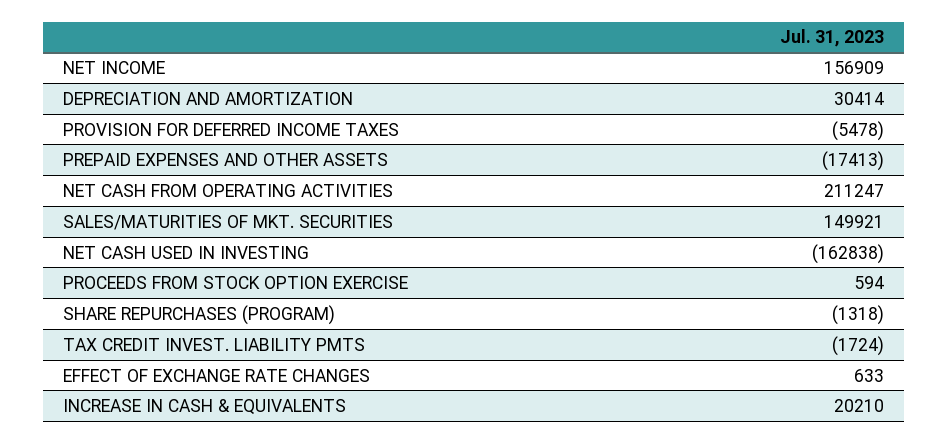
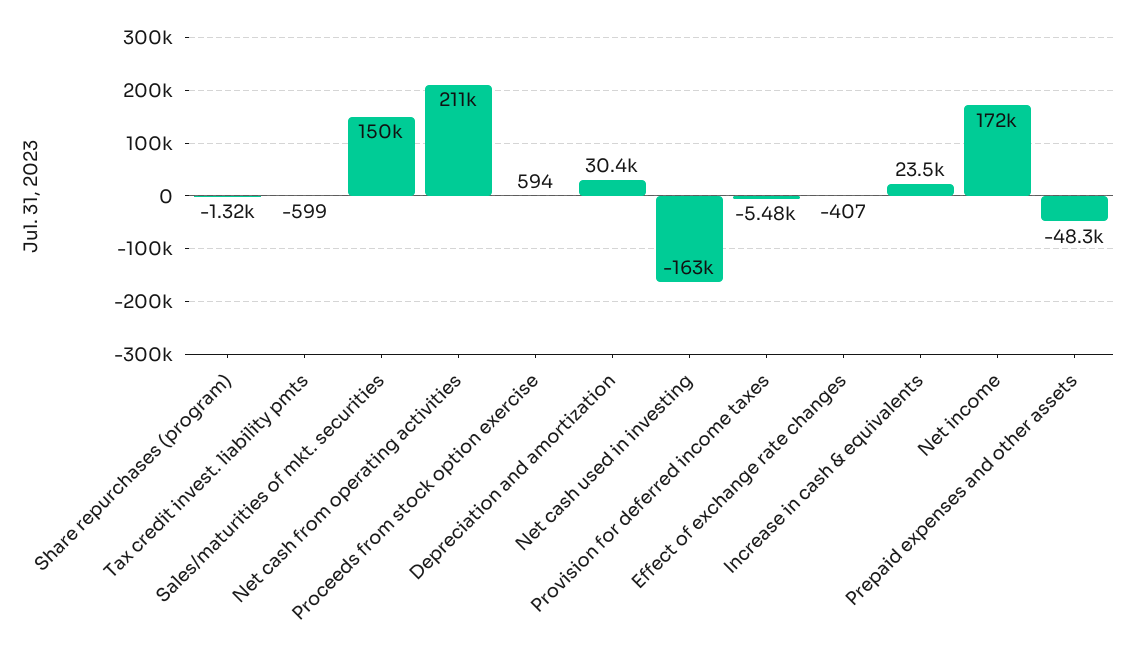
NET INCOME: 156909 -> 172000
PREPAID EXPENSES AND OTHER ASSETS: -17413 -> -48300
TAX CREDIT INVEST. LIABILITY PMTS: -1724 -> -599
EFFECT OF EXCHANGE RATE CHANGES: 633 -> -407
INCREASE IN CASH & EQUIVALENTS: 20210 -> 23500

